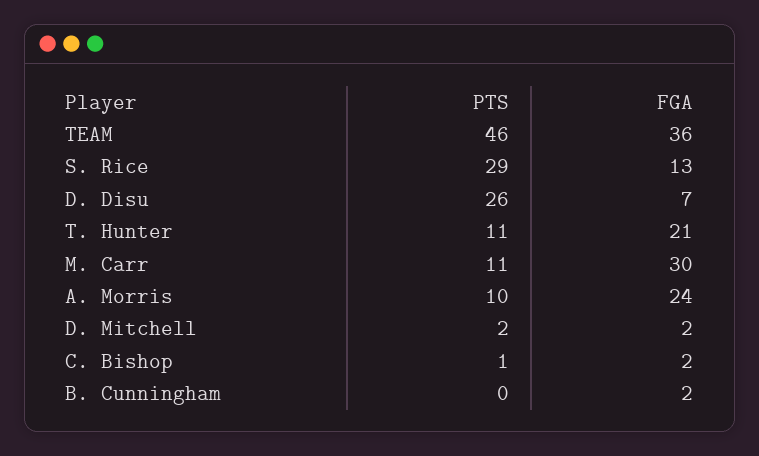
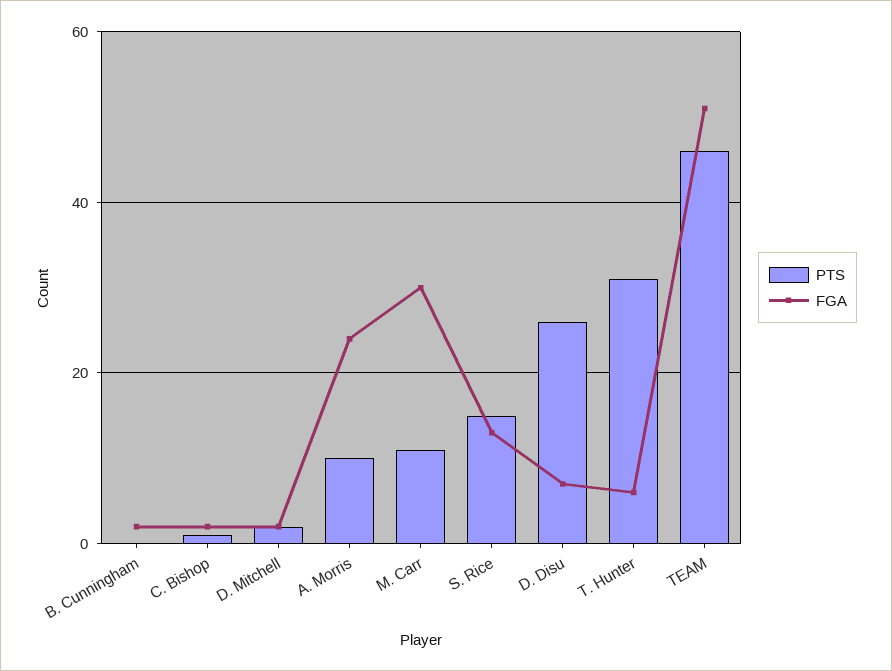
FGA, TEAM: 36 -> 50
PTS, S. Rice: 29 -> 15
PTS, T. Hunter: 11 -> 30
FGA, T. Hunter: 21 -> 5

